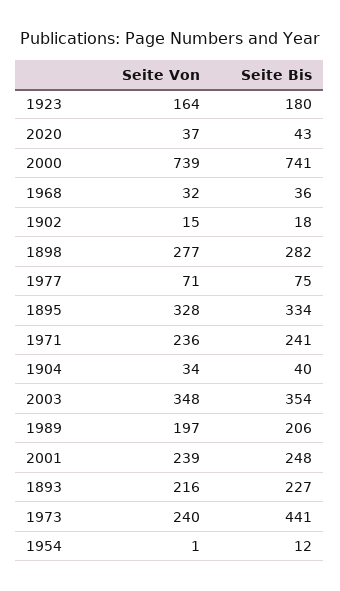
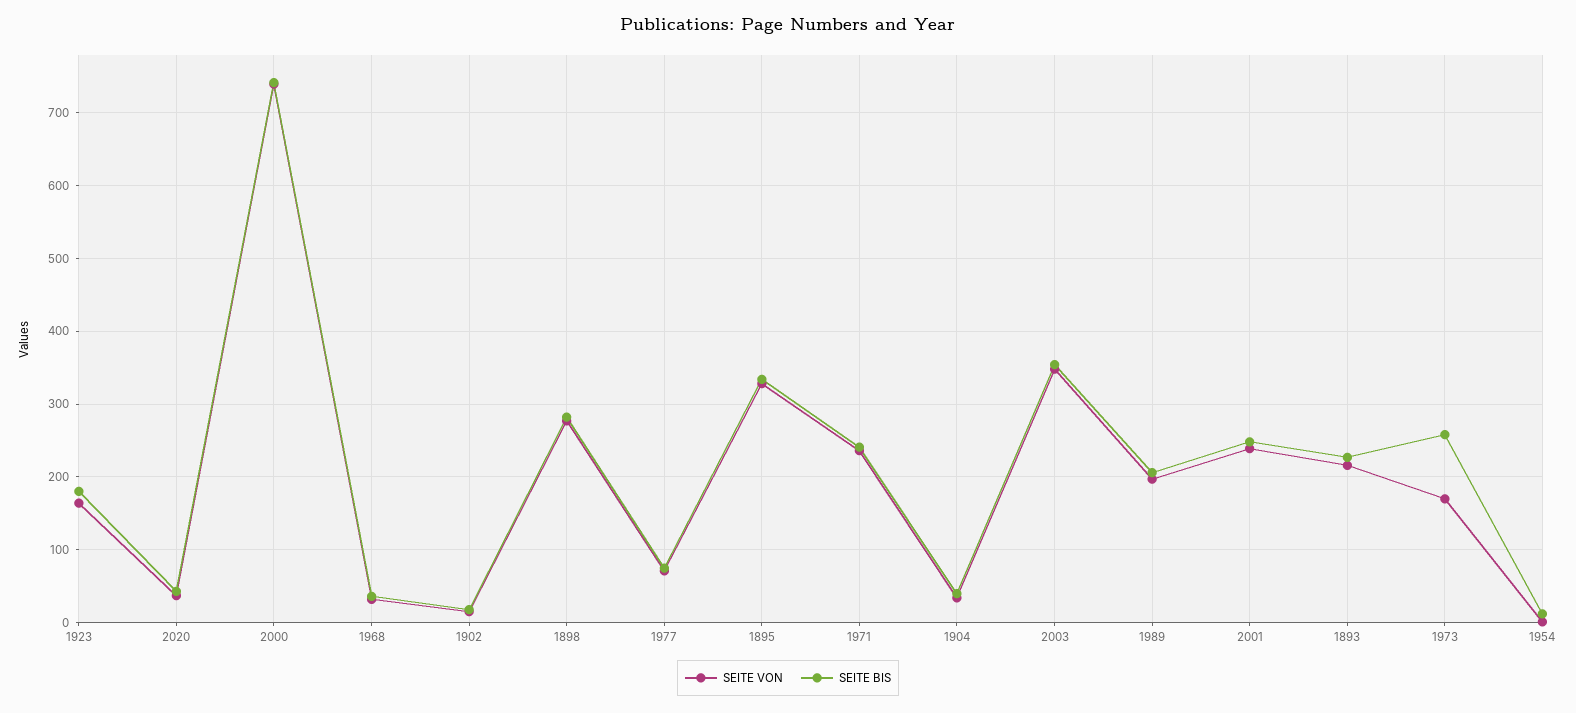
Seite Von, 1973: 240 -> 170
Seite Bis, 1973: 441 -> 260

